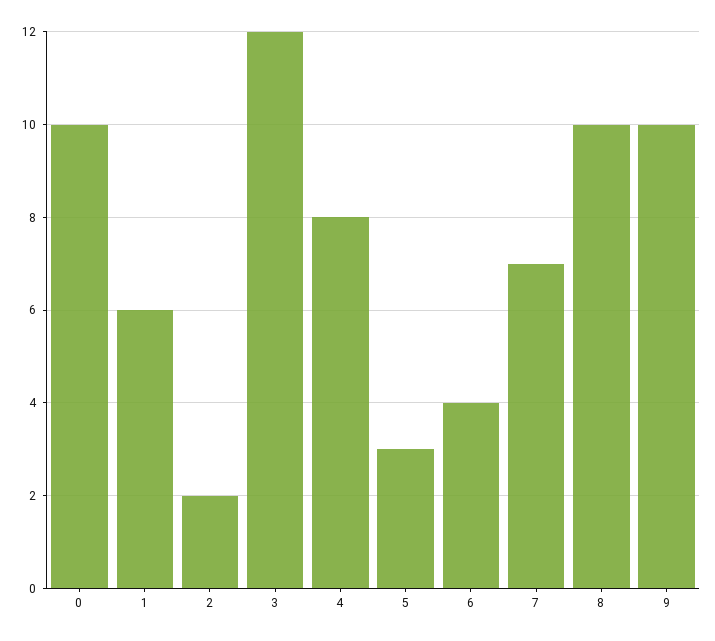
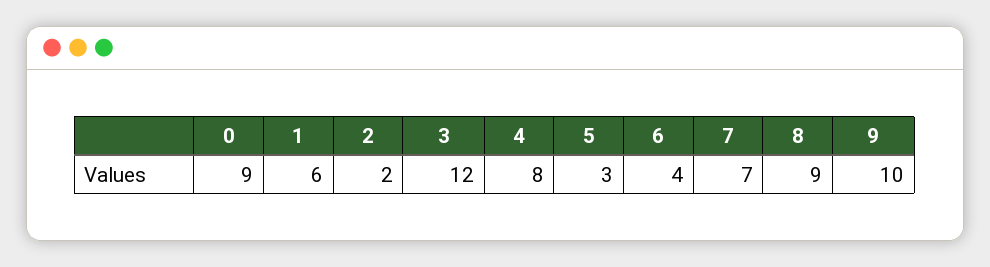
0: 10 -> 9
8: 10 -> 9

